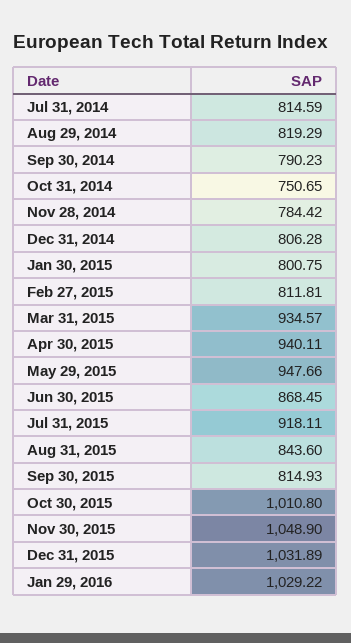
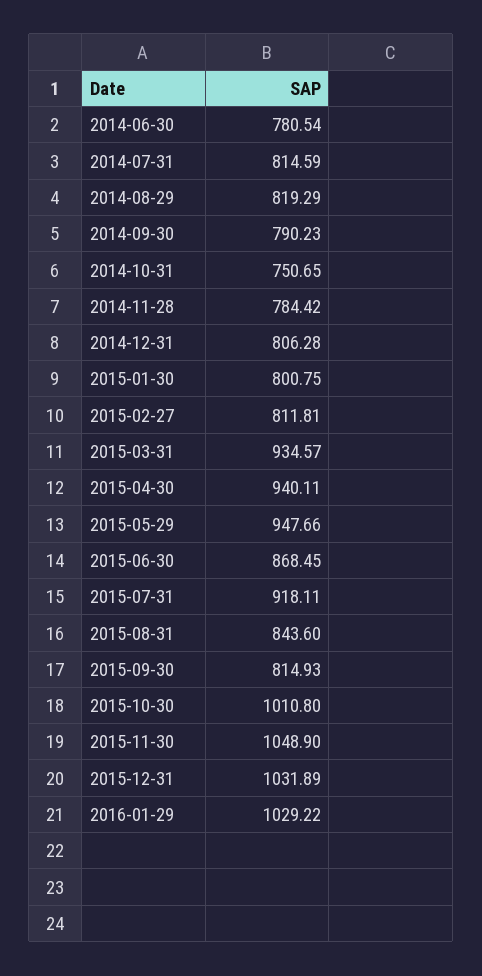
2014-06-30: none -> 780.54

